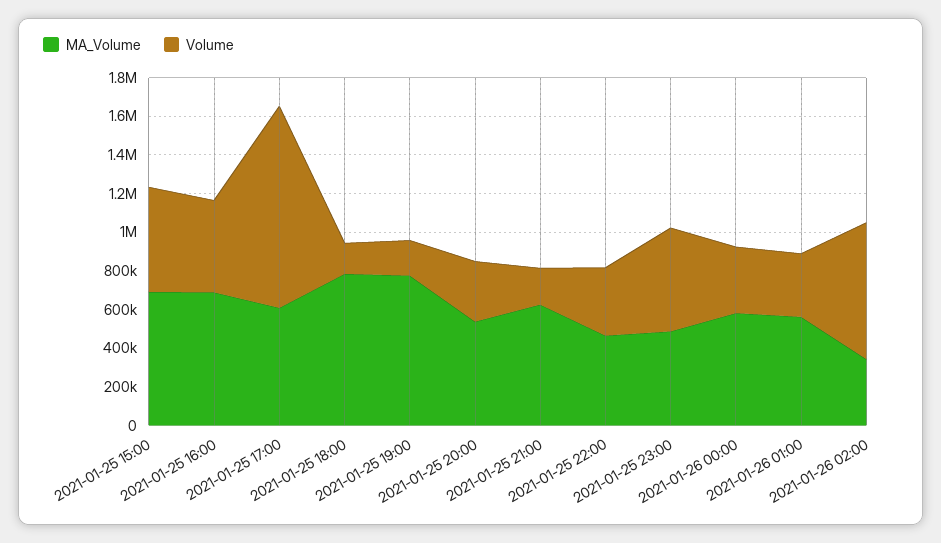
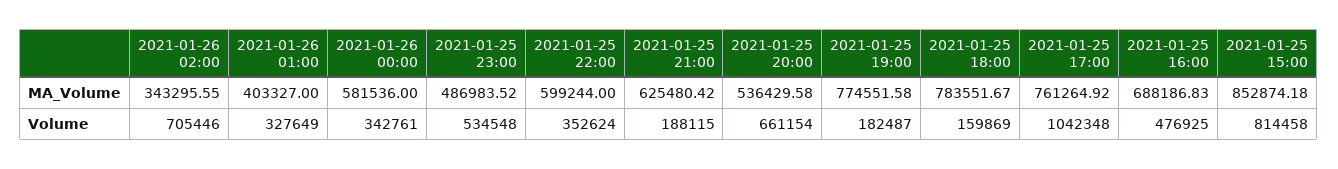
MA_Volume, 2021-01-25 15:00: 700000 -> 852874.18
Volume, 2021-01-25 15:00: 550000 -> 814458
MA_Volume, 2021-01-25 17:00: 600000 -> 761264.92
Volume, 2021-01-25 20:00: 300000 -> 661154
MA_Volume, 2021-01-25 22:00: 450000 -> 599244
MA_Volume, 2021-01-26 01:00: 550000 -> 403327

